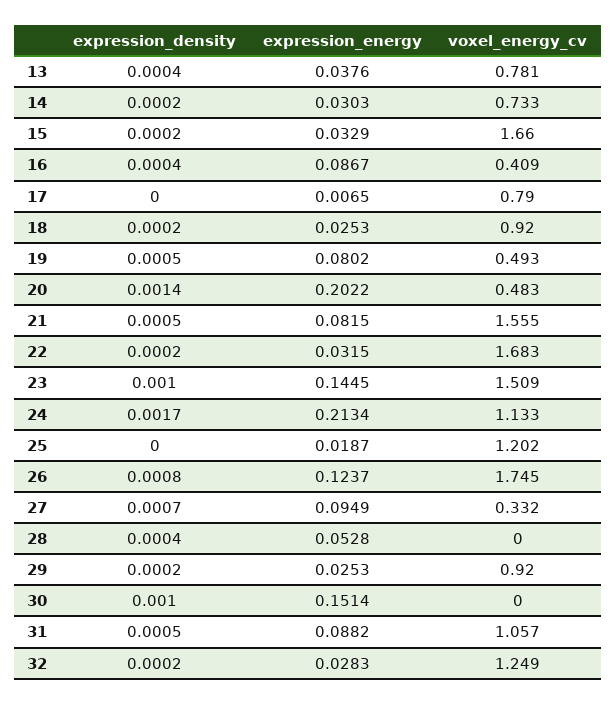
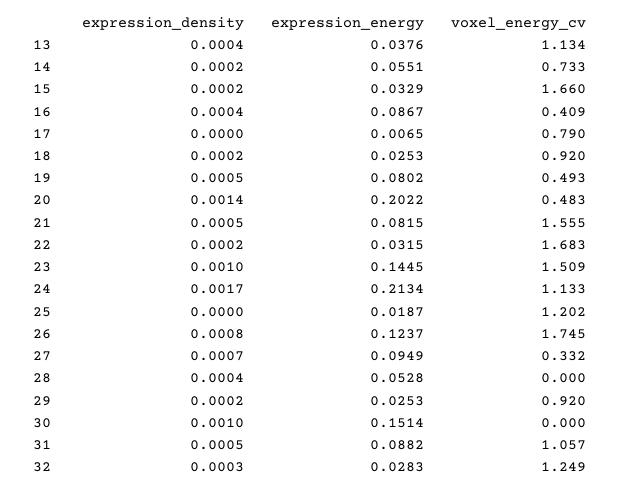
voxel_energy_cv, 13: 0.781 -> 1.134
expression_energy, 14: 0.0303 -> 0.0551
expression_density, 32: 0.0002 -> 0.0003

